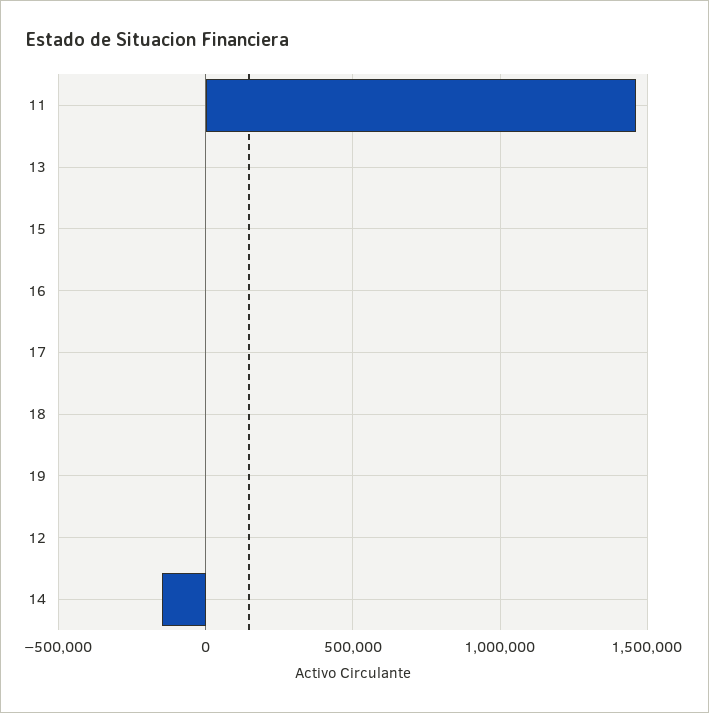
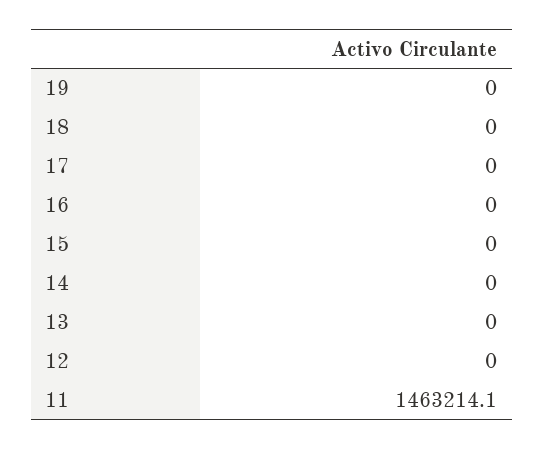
14: -150000 -> 0

